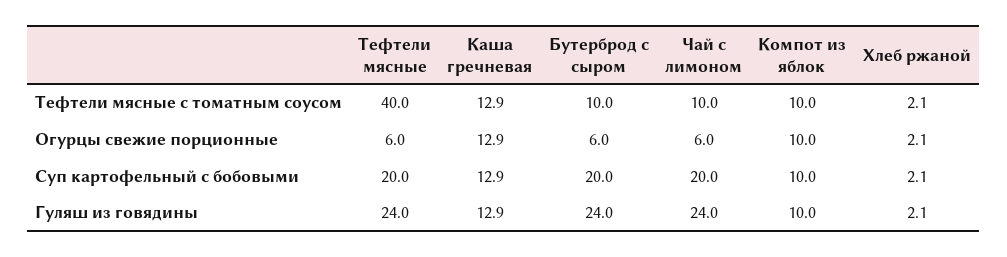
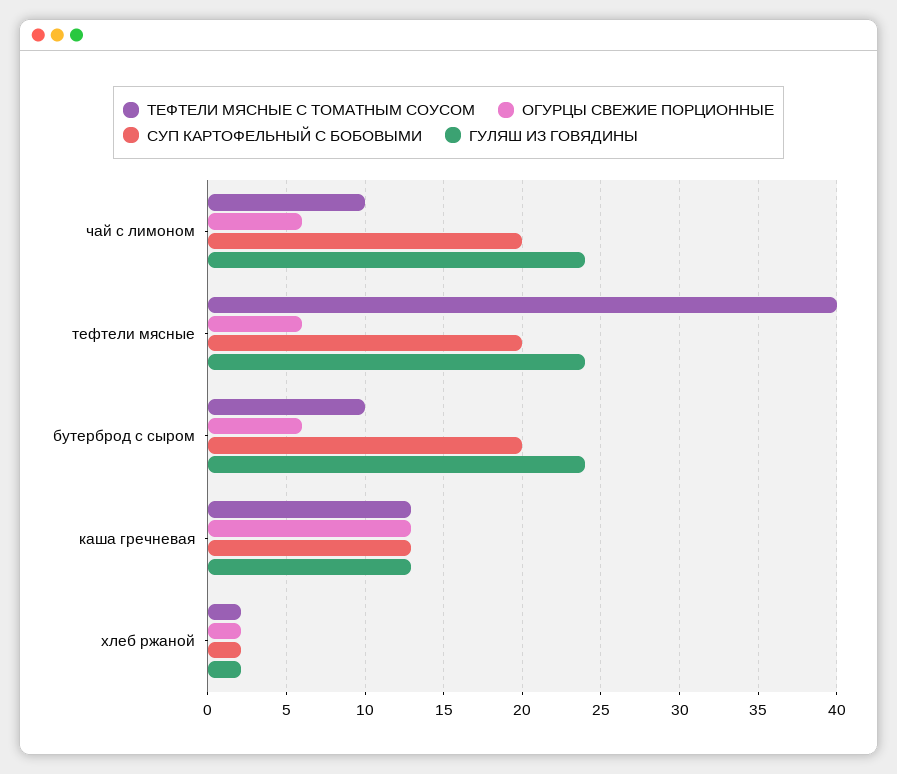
Тефтели мясные с томатным соусом, Компот из яблок: 10 -> none
Огурцы свежие порционные, Компот из яблок: 10 -> none
Суп картофельный с бобовыми, Компот из яблок: 10 -> none
Гуляш из говядины, Компот из яблок: 10 -> none

